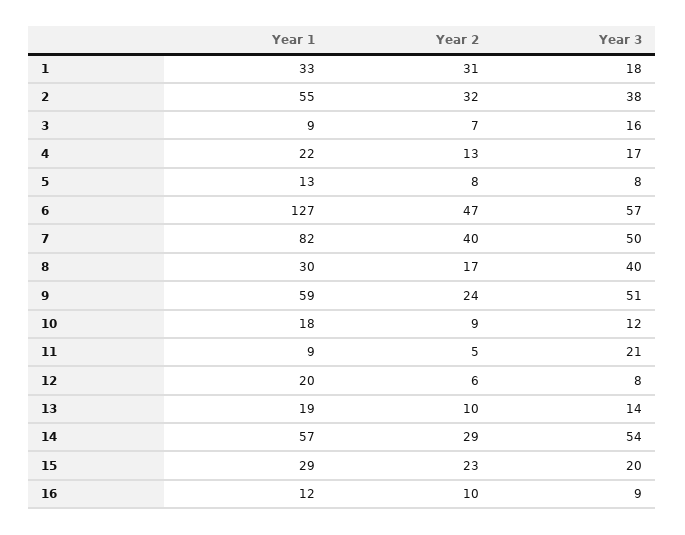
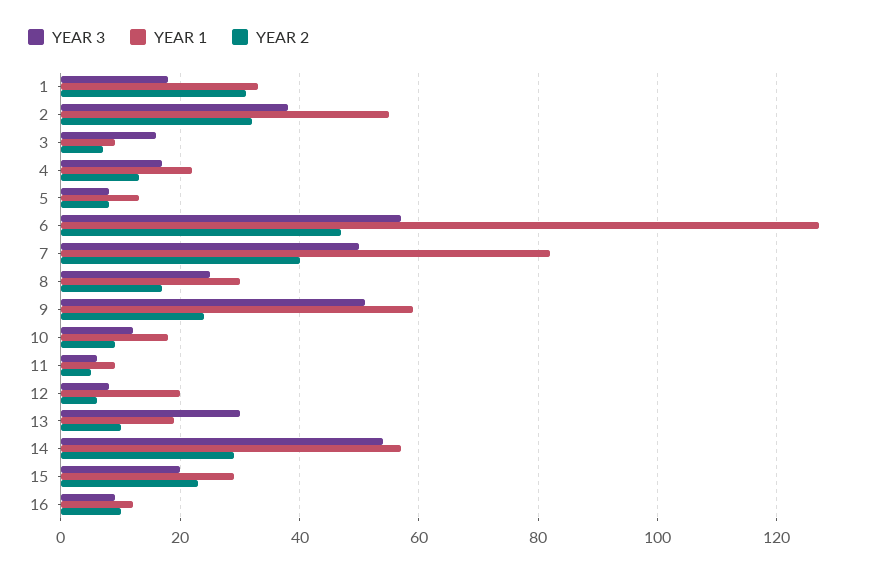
Year 3, 8: 40 -> 25
Year 3, 11: 21 -> 5
Year 3, 13: 14 -> 30

